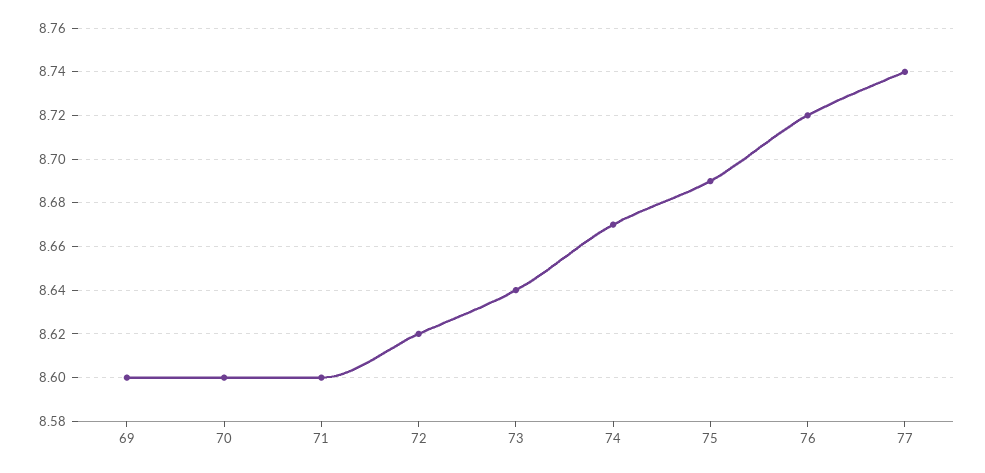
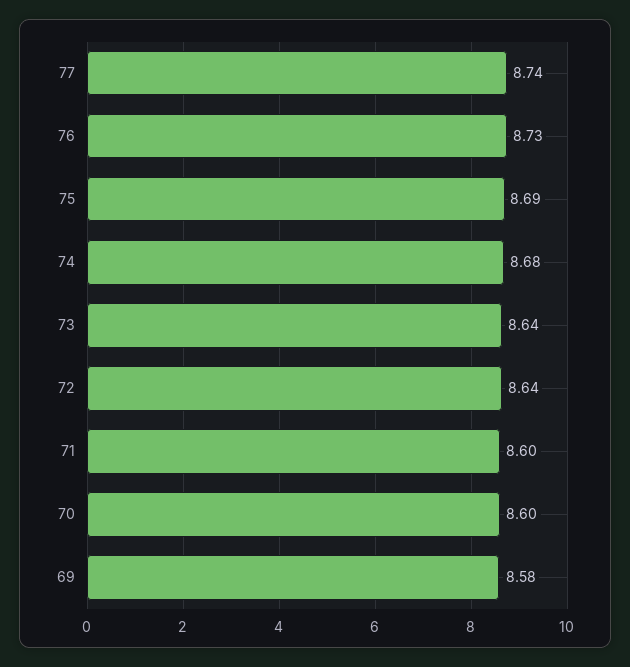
69: 8.6 -> 8.58
72: 8.62 -> 8.64
74: 8.67 -> 8.68
76: 8.72 -> 8.73

